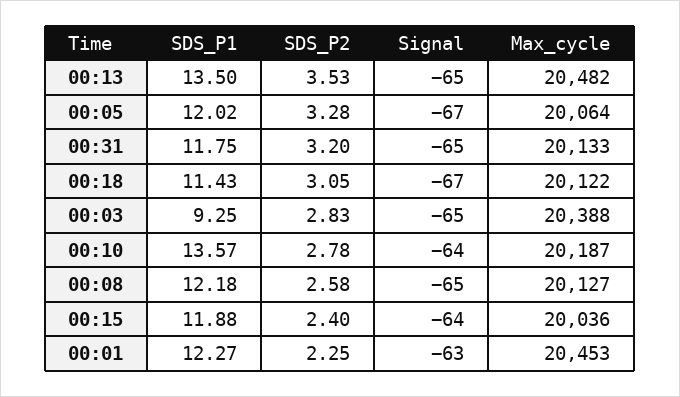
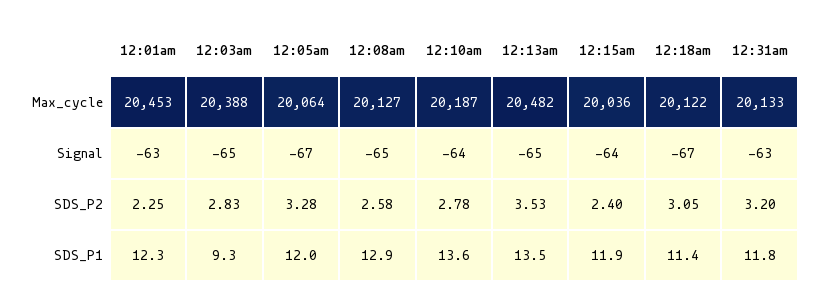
Signal, 00:31: -65 -> -63
SDS_P1, 00:08: 12.18 -> 12.9

